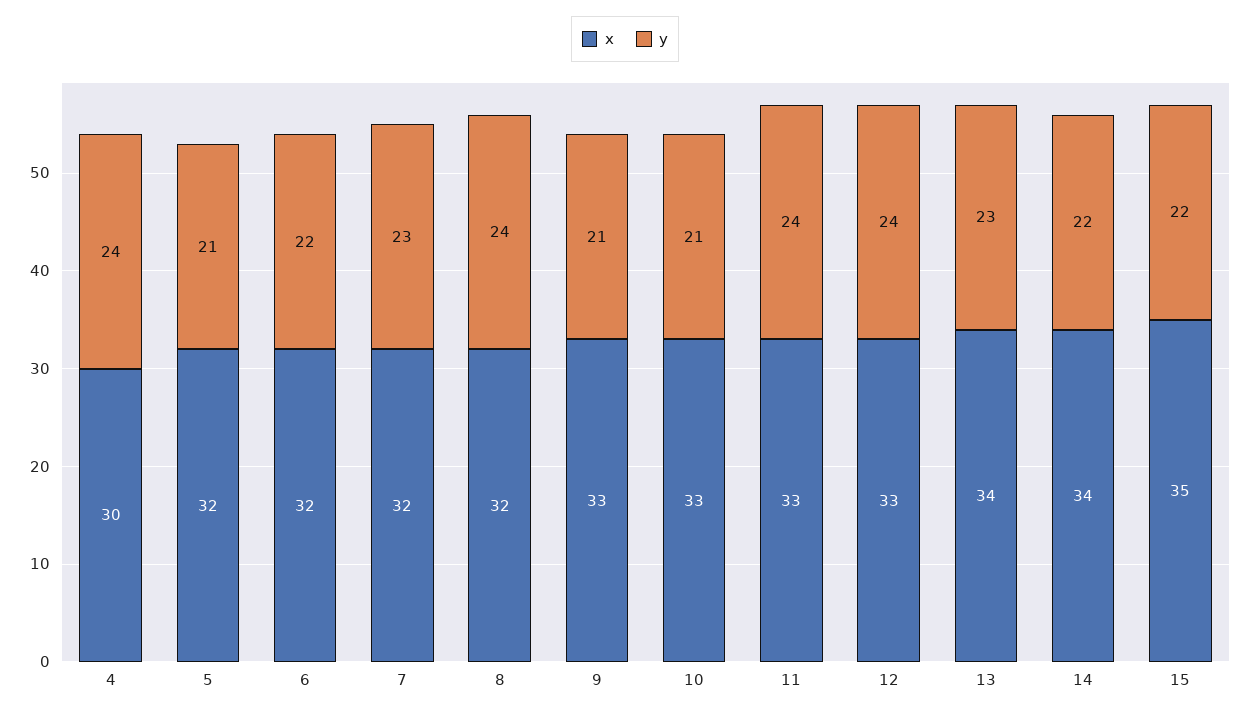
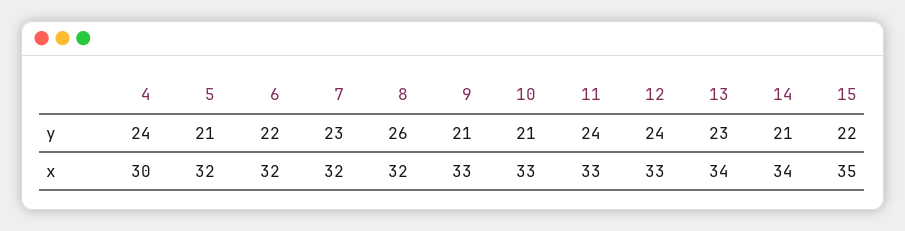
y, 8: 24 -> 26
y, 14: 22 -> 21

